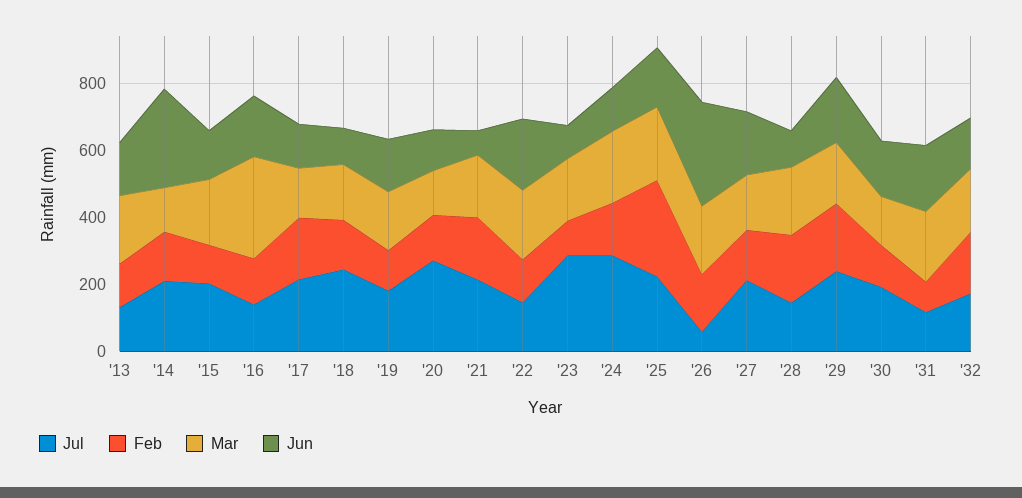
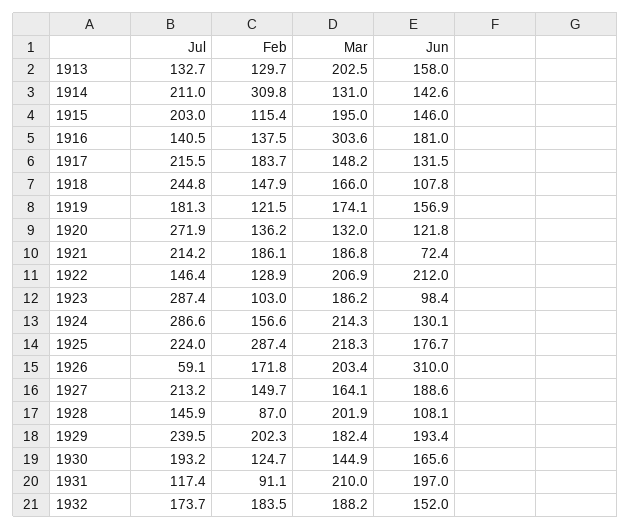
Feb, '14: 150 -> 309.8
Jun, '14: 300 -> 142.6
Feb, '28: 200 -> 87

